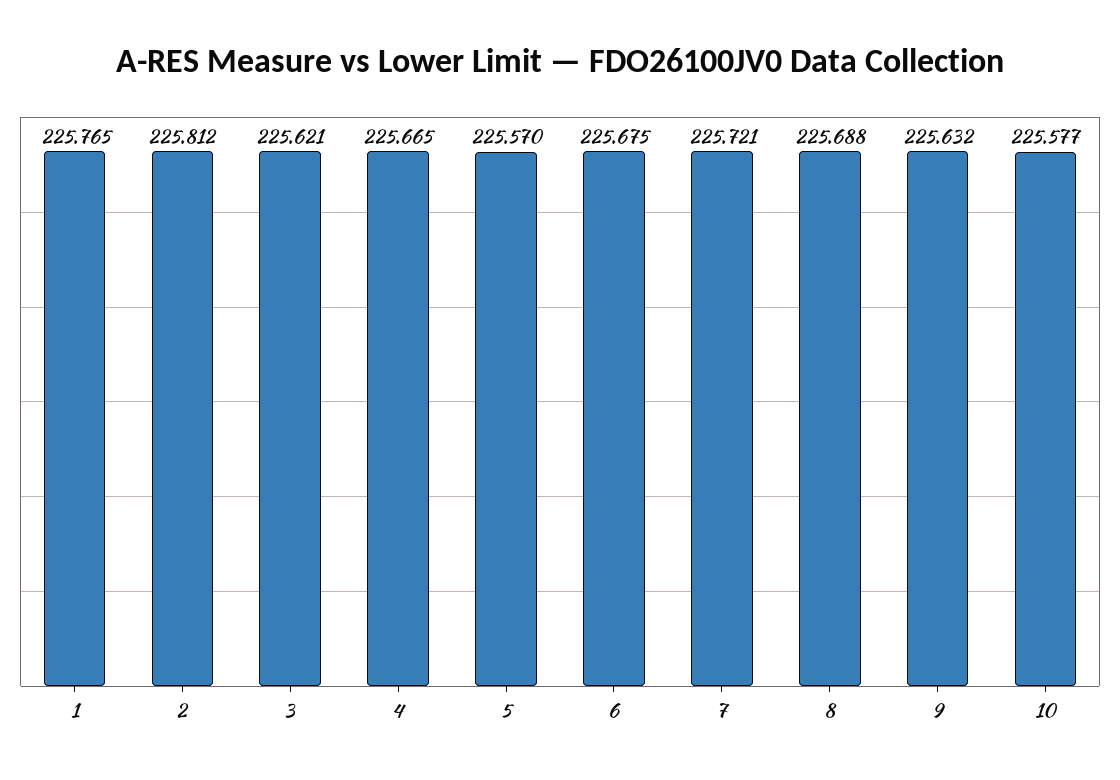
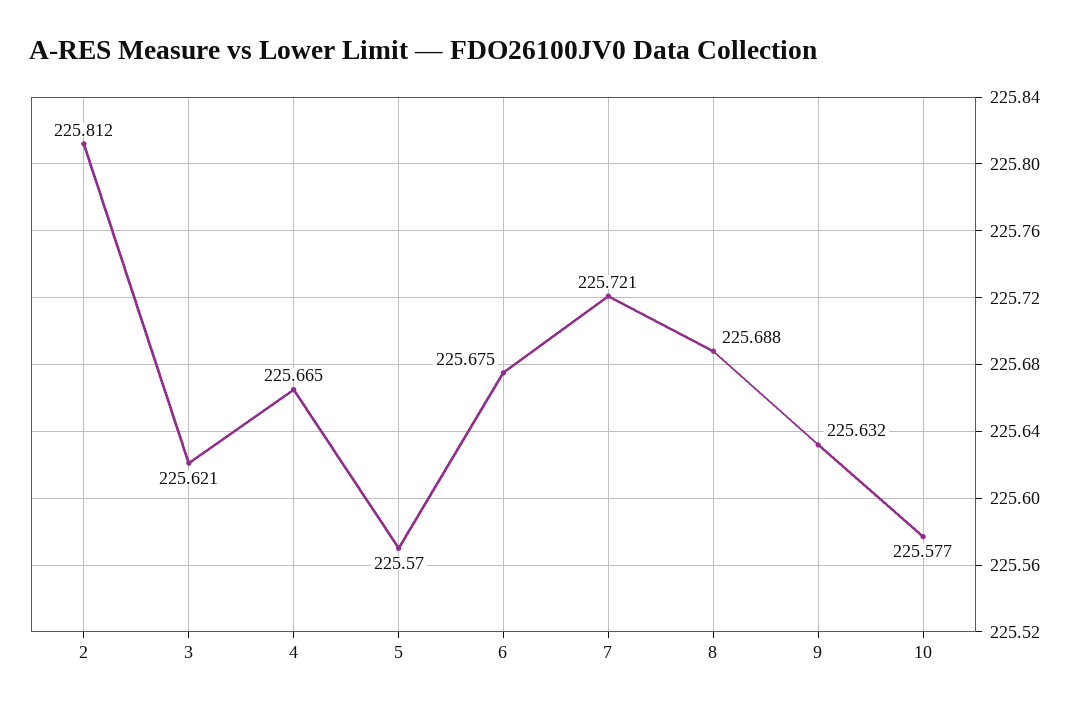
1: 225.765 -> none

